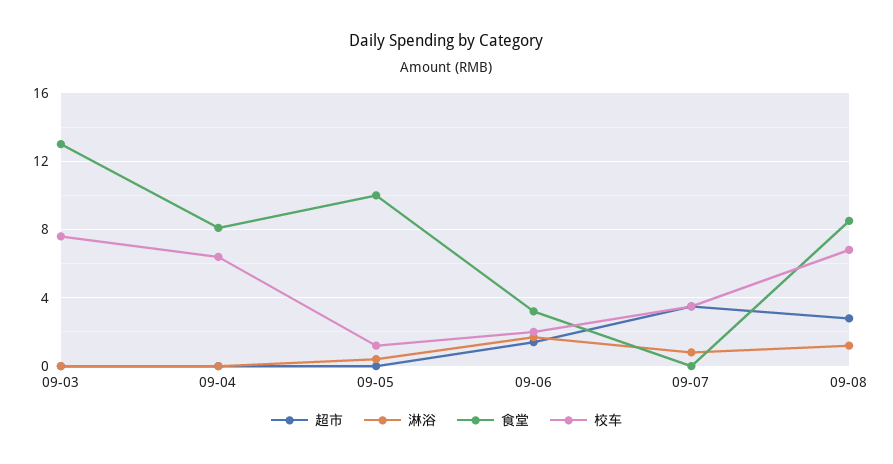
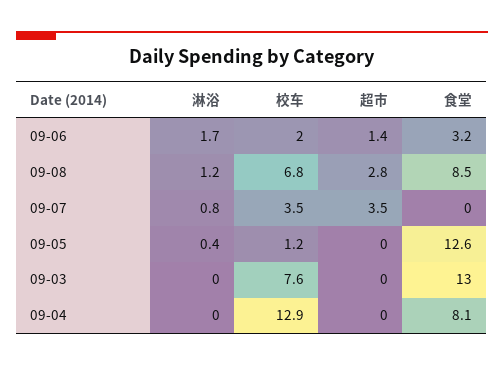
校车, 09-04: 6.5 -> 12.9
食堂, 09-05: 10 -> 12.6

